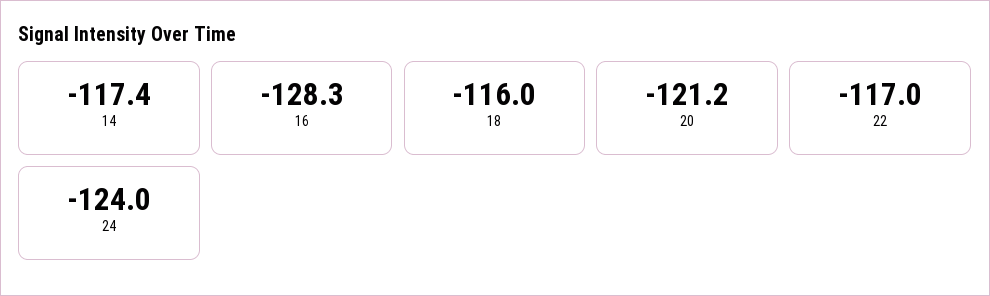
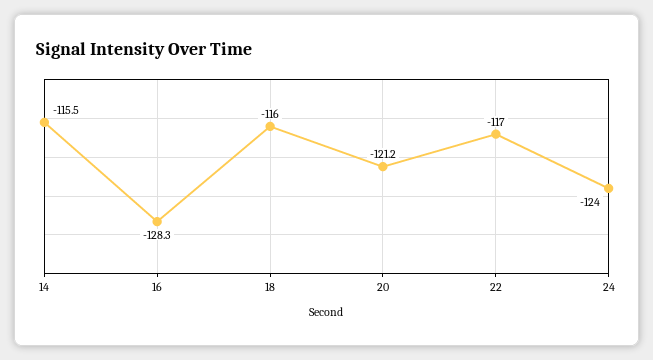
14: -117.4 -> -115.5

